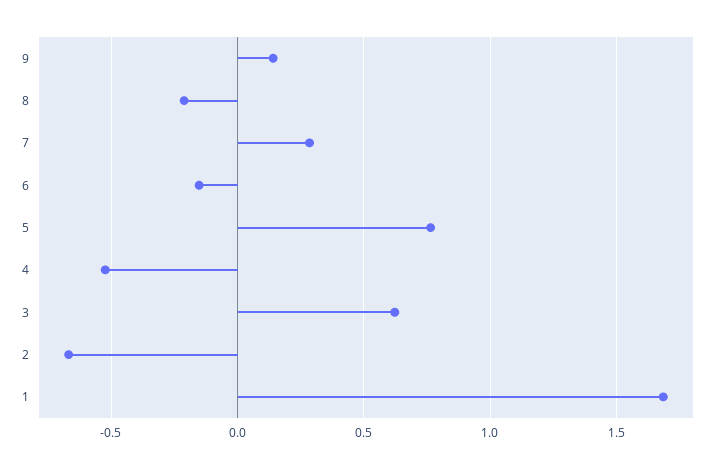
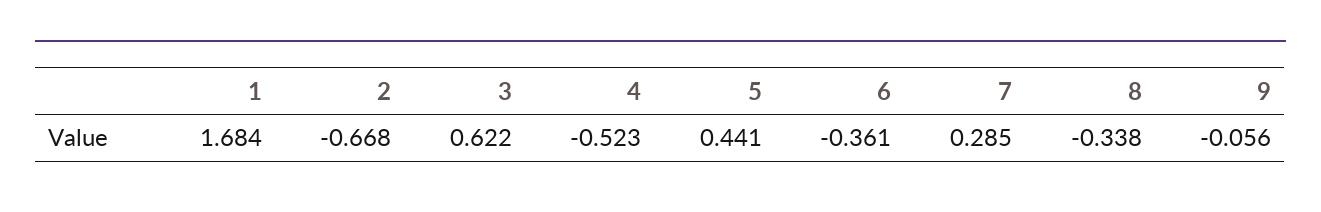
9: 0.15 -> -0.056
8: -0.2 -> -0.338
6: -0.15 -> -0.361
5: 0.75 -> 0.441

